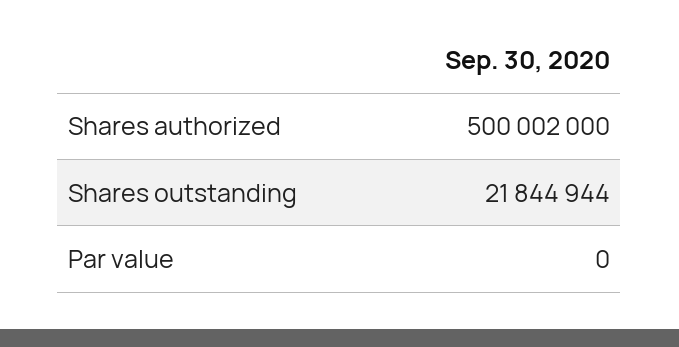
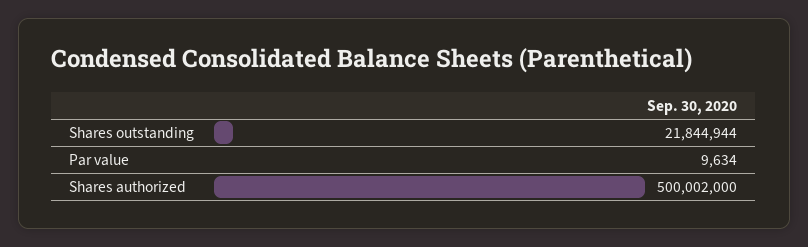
Par value: 0 -> 9634

